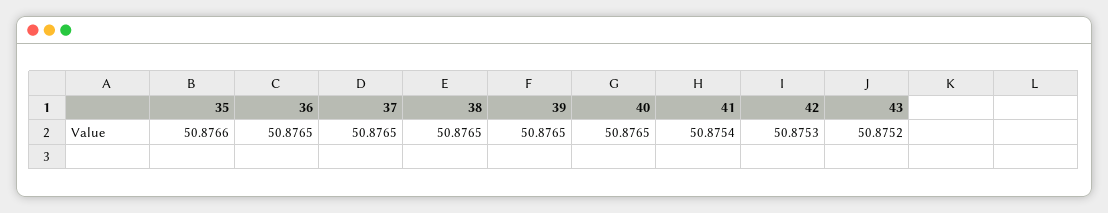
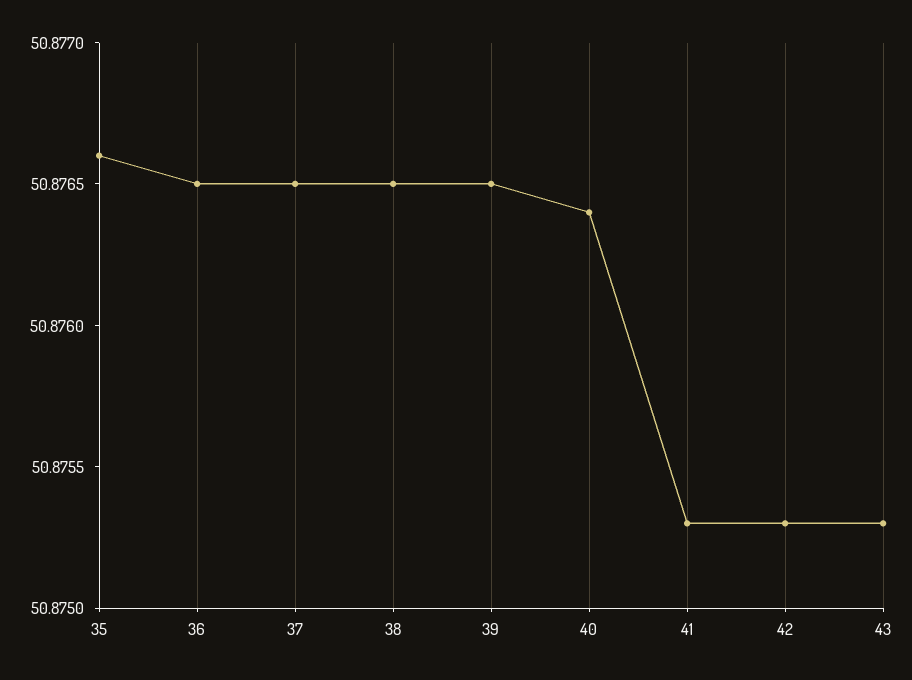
40: 50.8765 -> 50.8764
41: 50.8754 -> 50.8753
43: 50.8752 -> 50.8753

